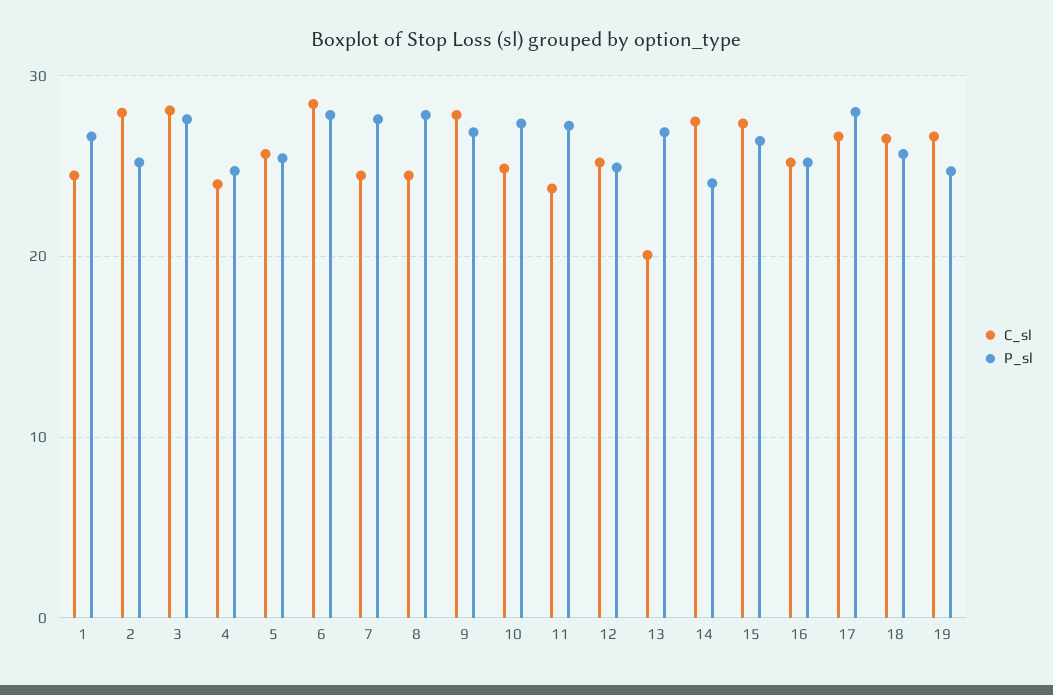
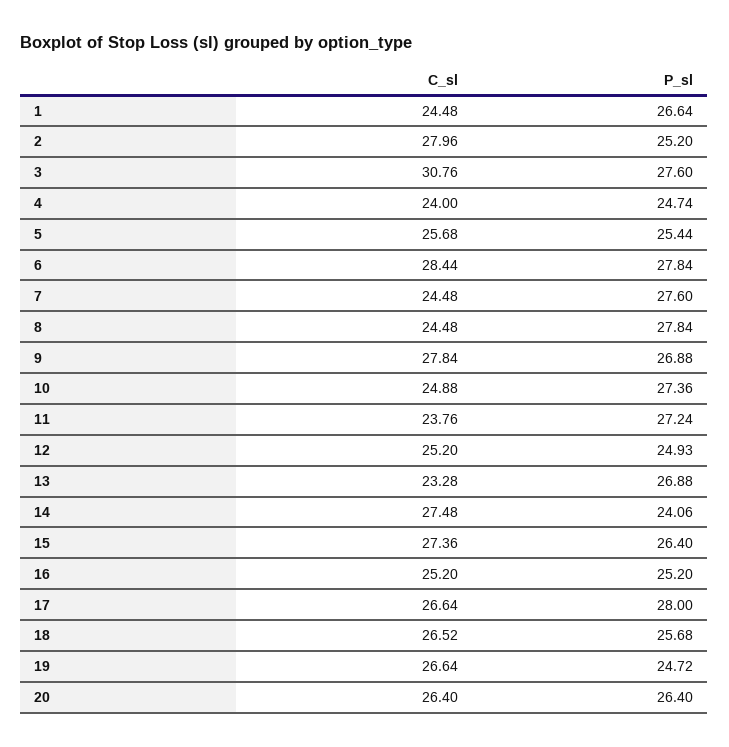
C_sl, 3: 28 -> 30.76
C_sl, 13: 20 -> 23.28
C_sl, 20: none -> 26.4
P_sl, 20: none -> 26.4

